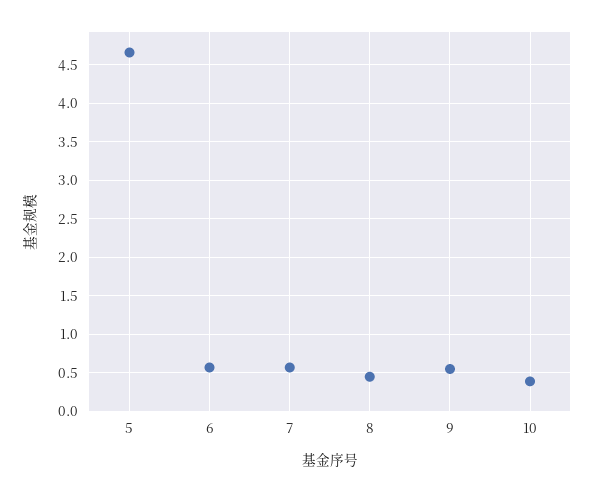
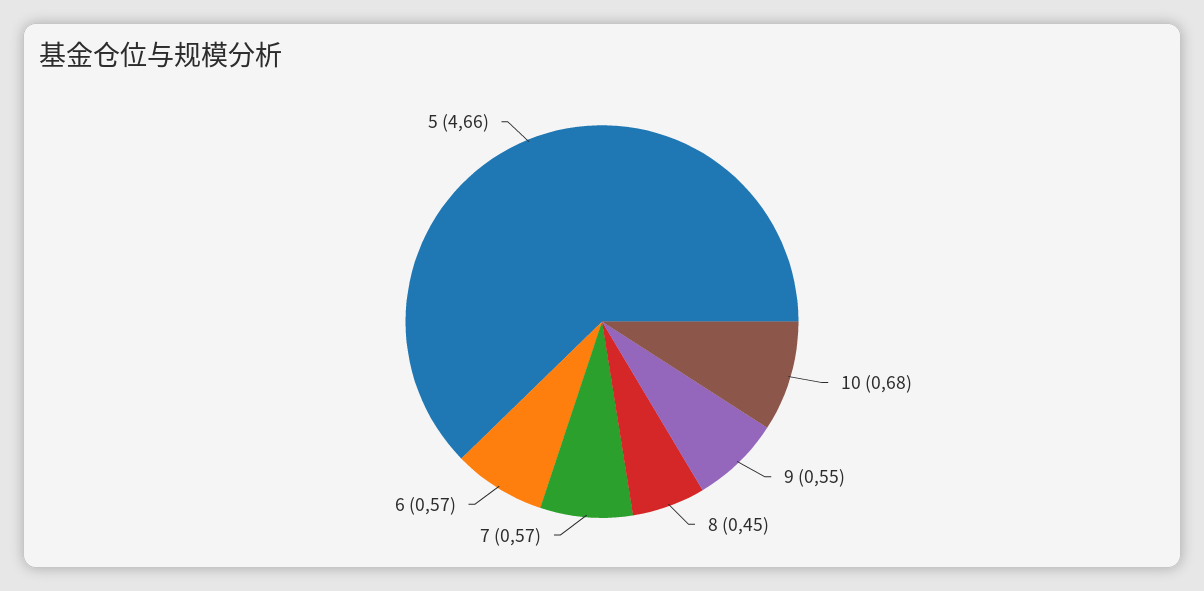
10: 0.4 -> 0.68

